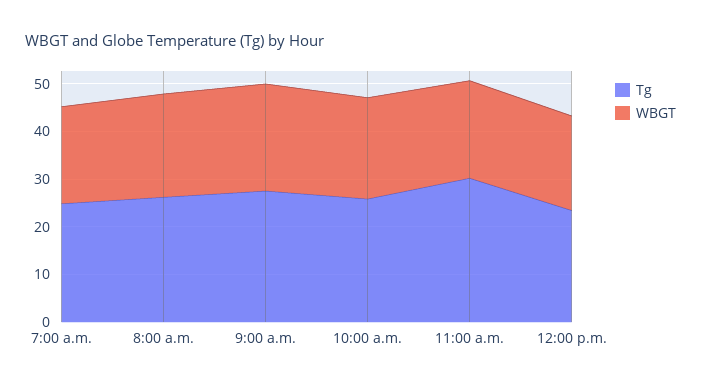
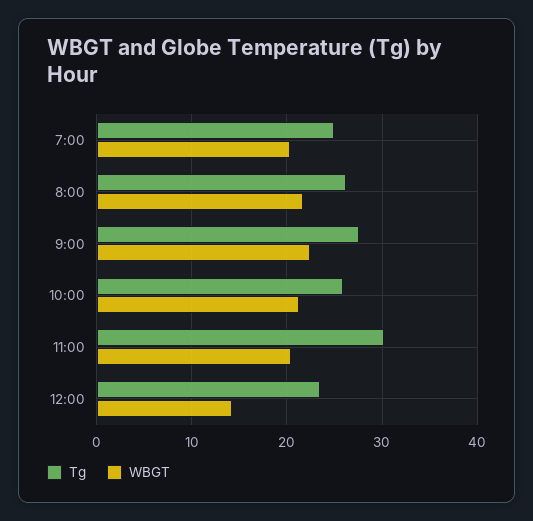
WBGT, 12:00 p.m.: 20 -> 14

